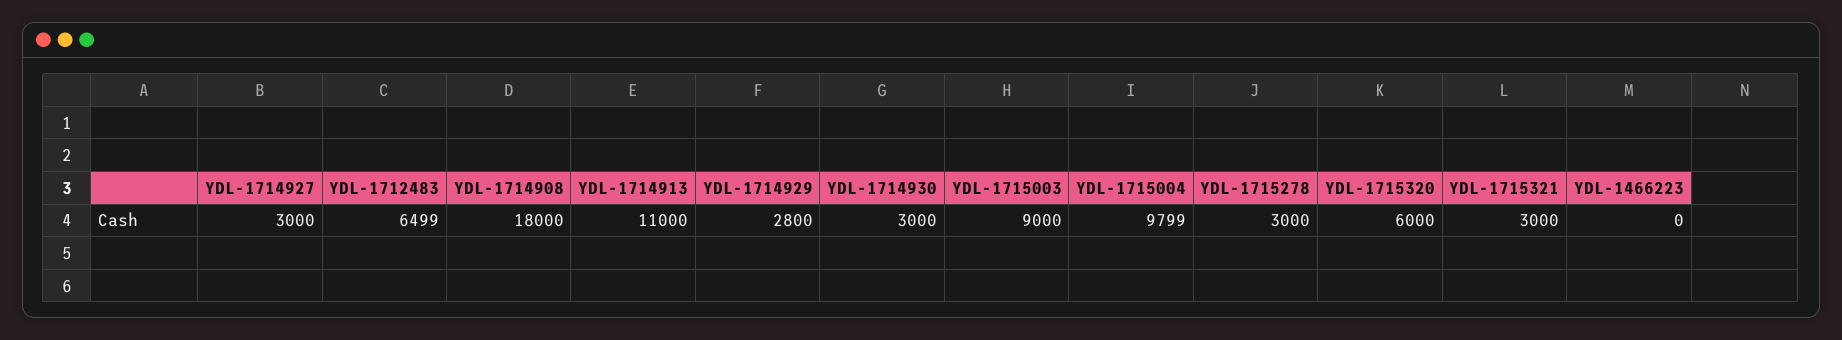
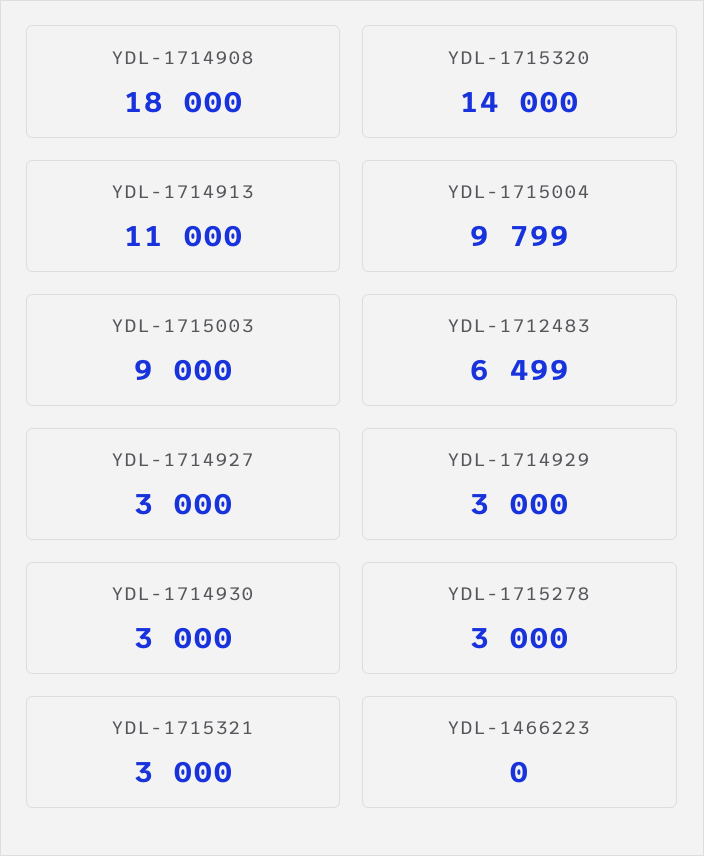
YDL-1714929: 2800 -> 3000
YDL-1715320: 6000 -> 14000

